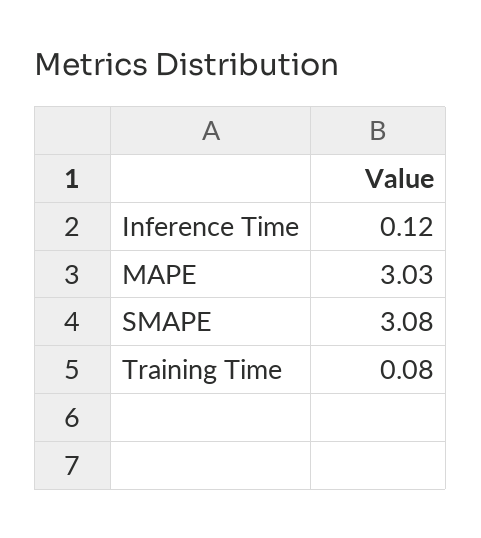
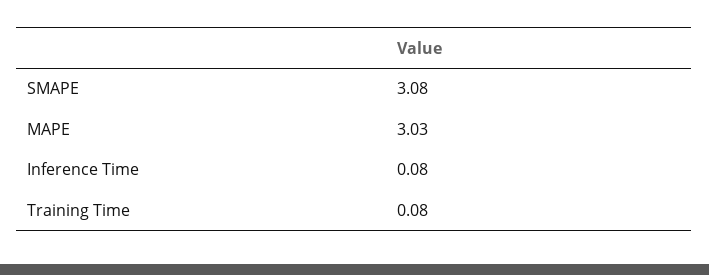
Inference Time: 0.12 -> 0.08

